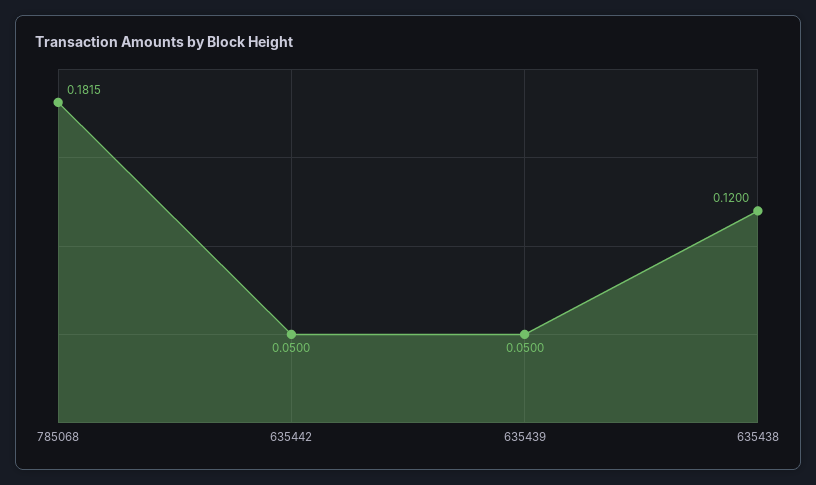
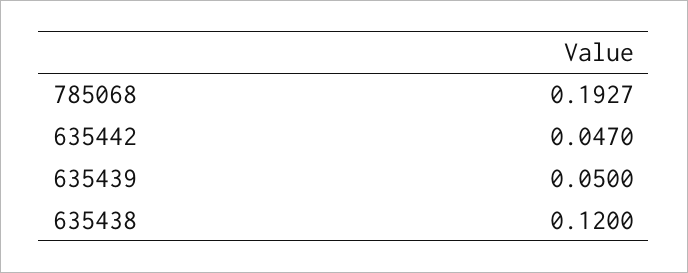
785068: 0.1815 -> 0.1927
635442: 0.05 -> 0.047

